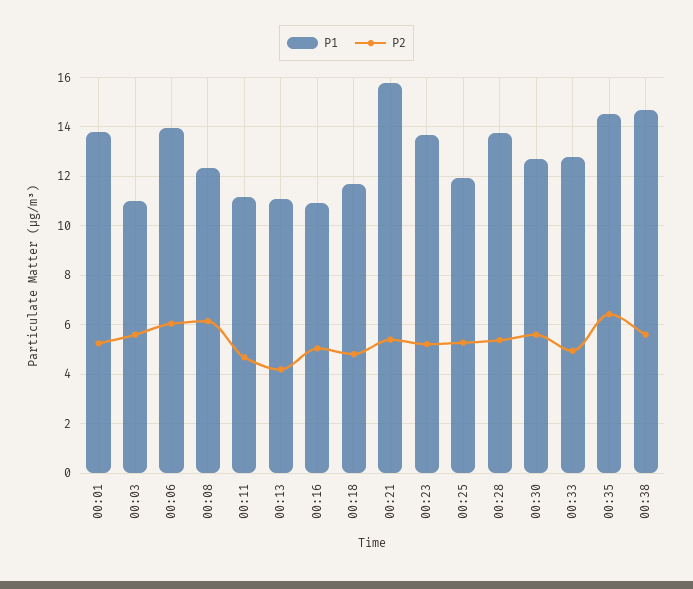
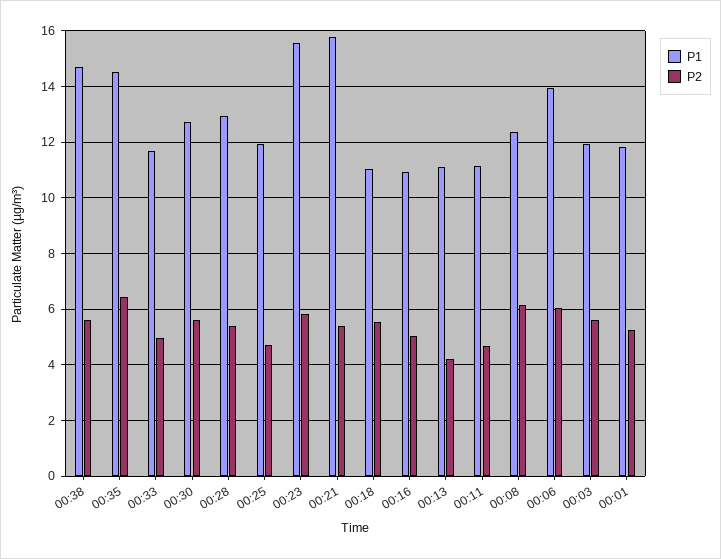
P1, 00:01: 13.75 -> 11.75
P1, 00:03: 11 -> 12
P1, 00:18: 11.75 -> 11
P2, 00:18: 4.75 -> 5.5
P1, 00:23: 13.75 -> 15.5
P2, 00:23: 5.25 -> 5.75
P2, 00:25: 5.25 -> 4.75
P1, 00:28: 13.75 -> 13
P1, 00:33: 12.75 -> 11.75

